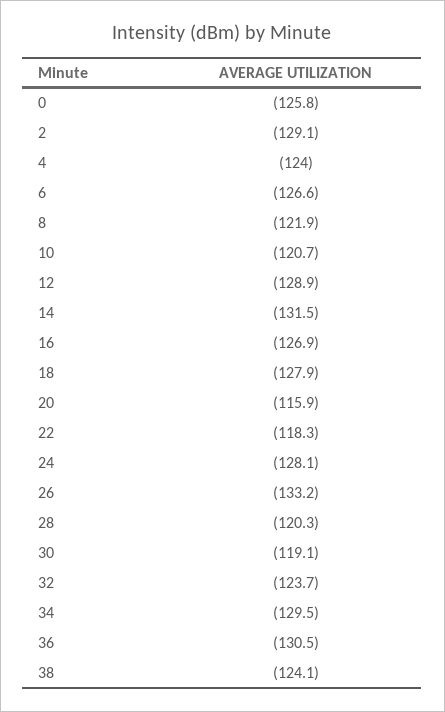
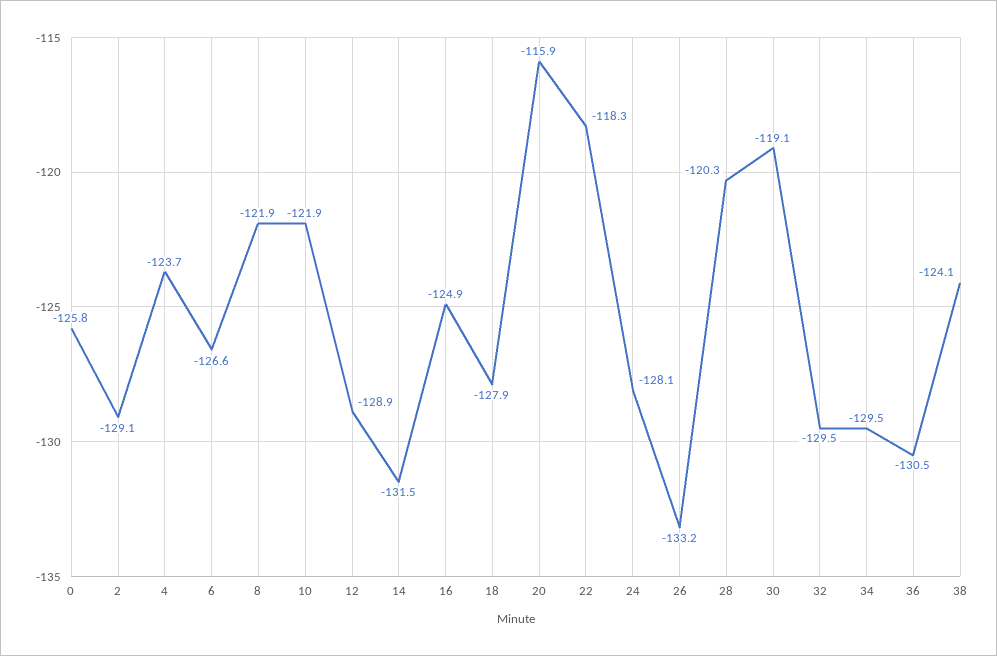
4: -124 -> -123.7
10: -120.7 -> -121.9
16: -126.9 -> -124.9
32: -123.7 -> -129.5

